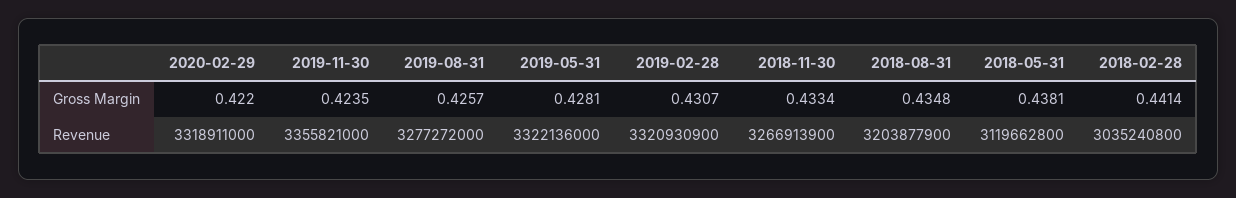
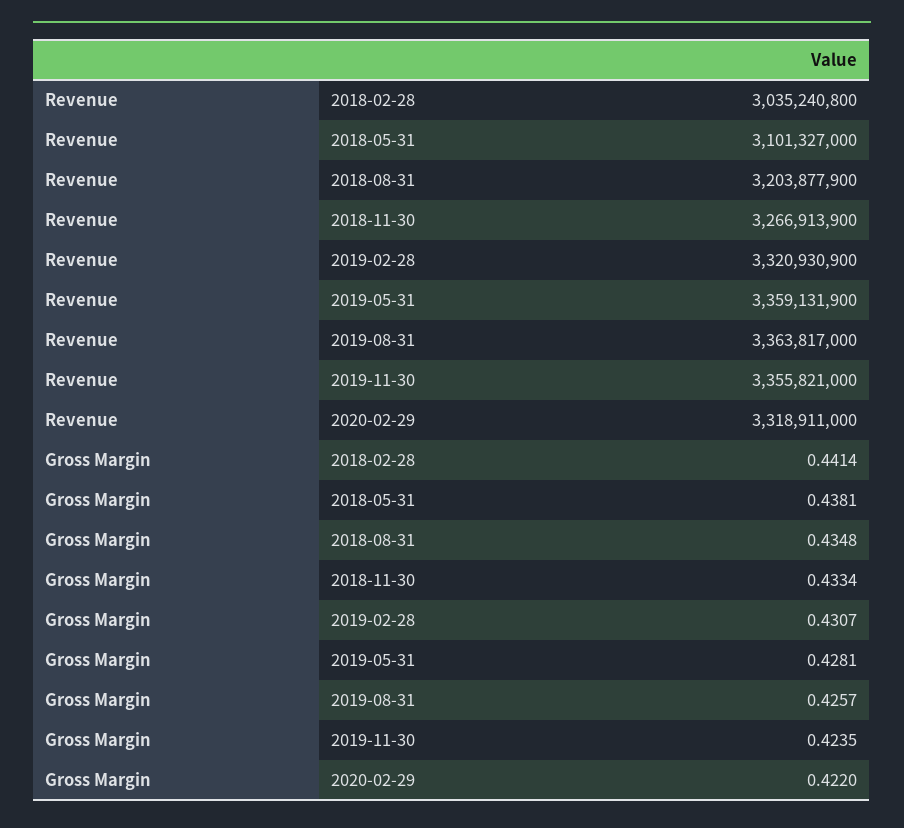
2019-08-31, Revenue: 3277272000 -> 3363817000
2019-05-31, Revenue: 3322136000 -> 3359131900
2018-05-31, Revenue: 3119662800 -> 3101327000

